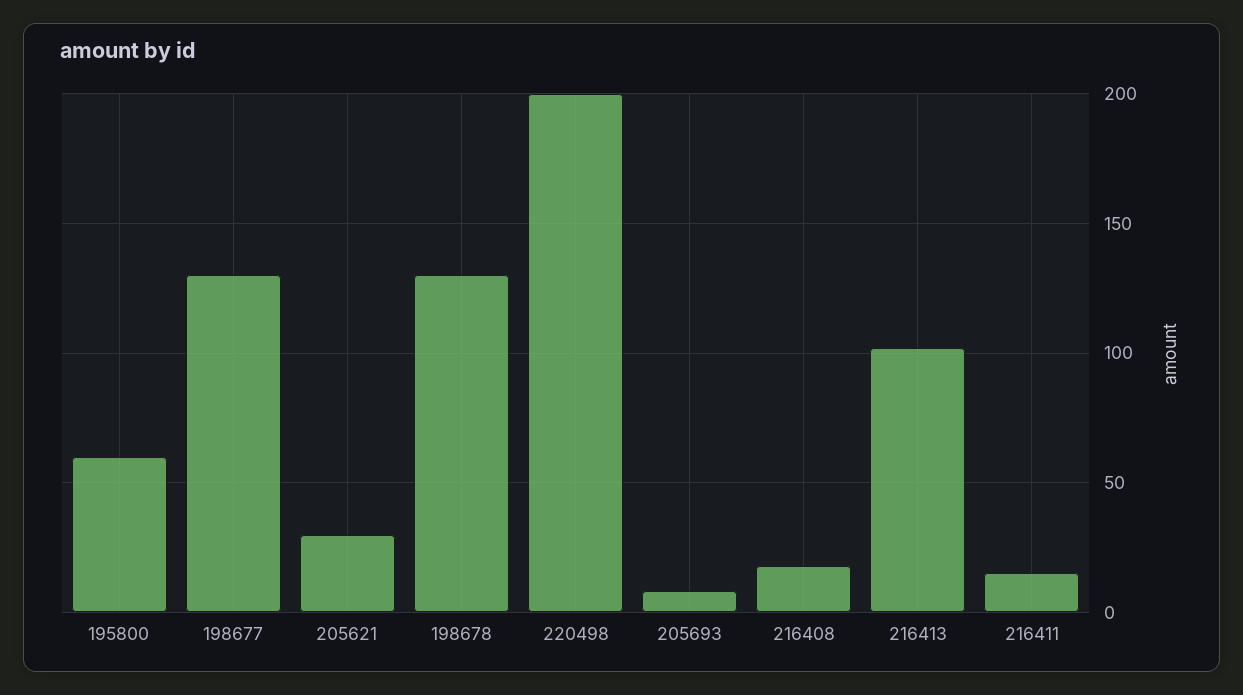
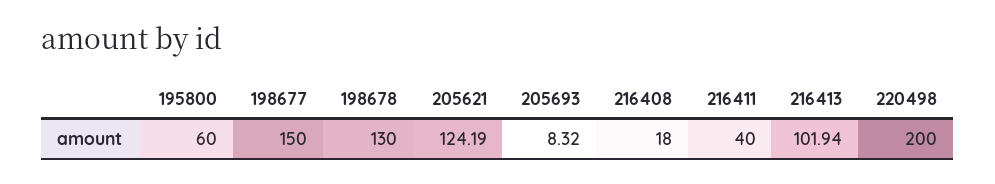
198677: 130 -> 150
205621: 30 -> 124.19
216411: 15 -> 40

